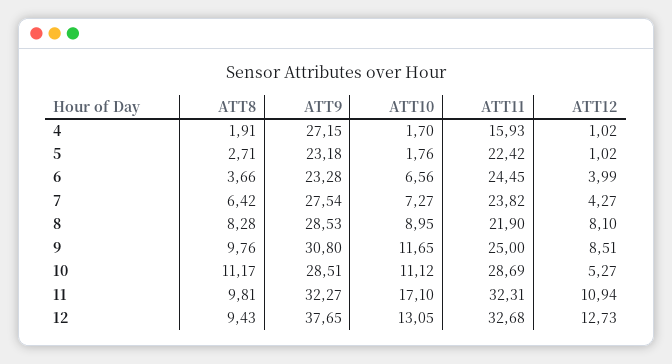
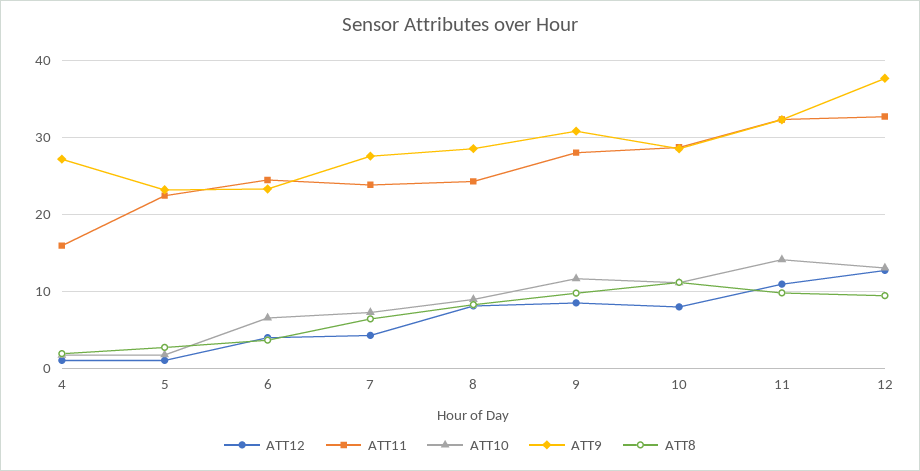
ATT11, 8: 21.9 -> 24
ATT11, 9: 25 -> 28
ATT12, 10: 5.27 -> 8
ATT10, 11: 17.1 -> 14

